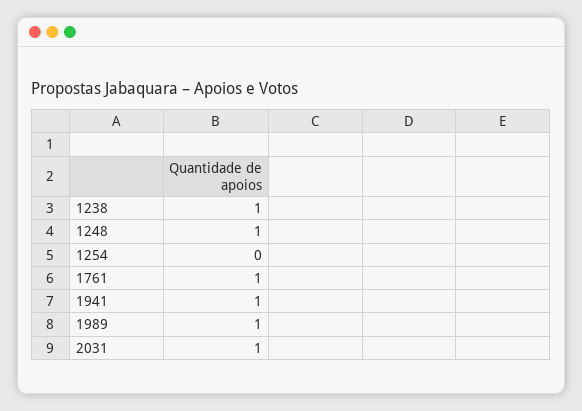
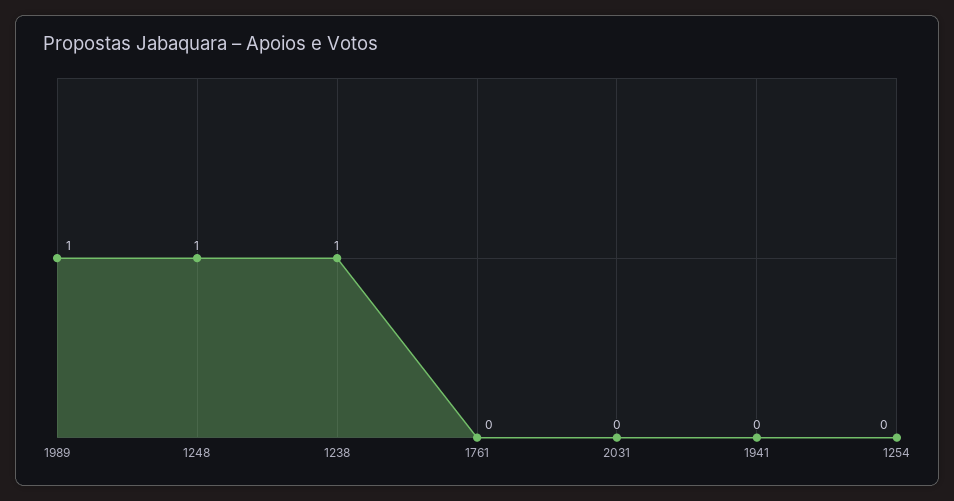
1761: 1 -> 0
1941: 1 -> 0
2031: 1 -> 0

